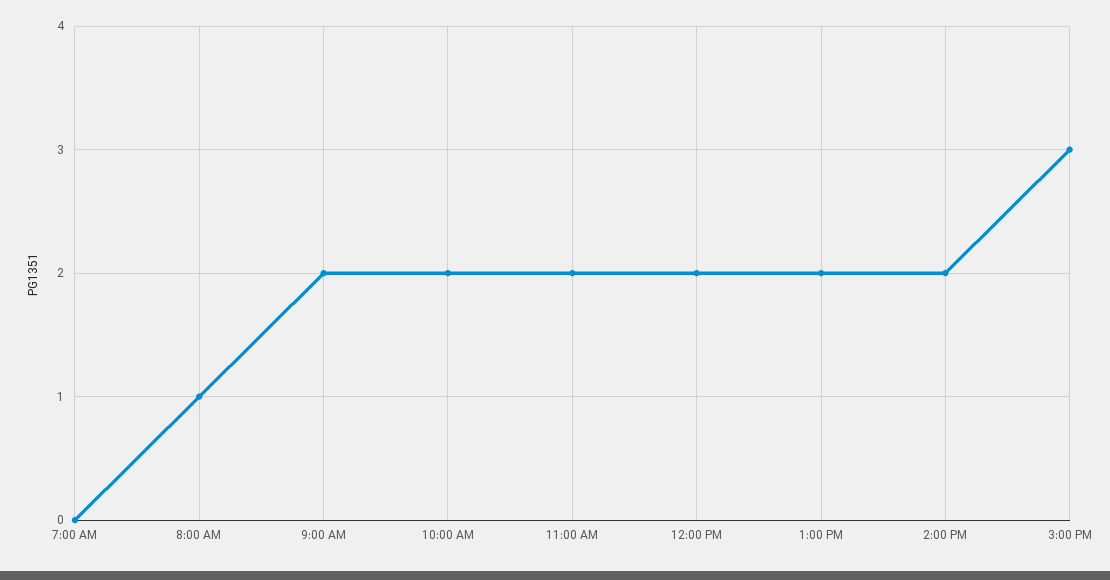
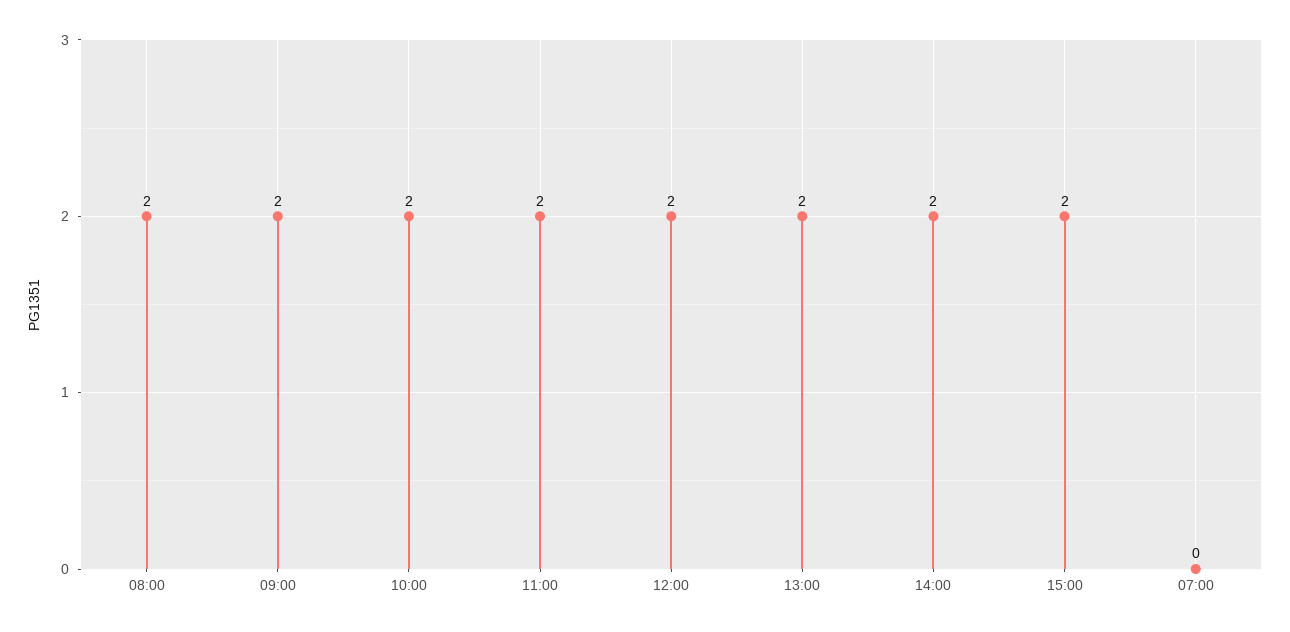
8:00 AM: 1 -> 2
3:00 PM: 3 -> 2

